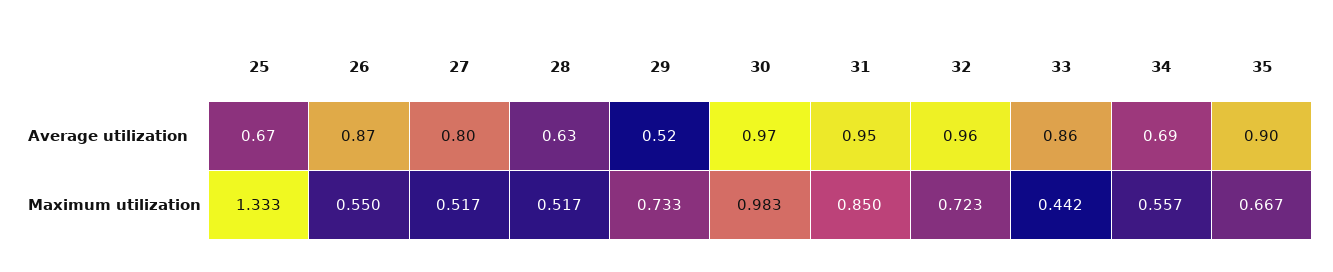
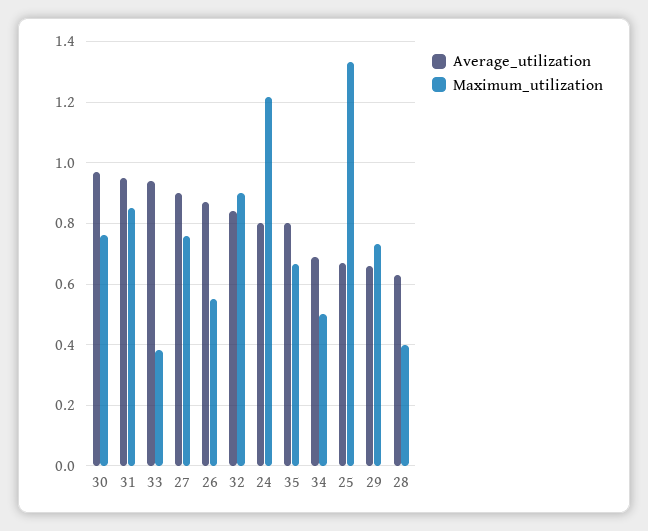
Average utilization, 27: 0.8 -> 0.9
Average utilization, 29: 0.52 -> 0.66
Average utilization, 32: 0.96 -> 0.84
Average utilization, 33: 0.86 -> 0.94
Average utilization, 35: 0.9 -> 0.8
Maximum utilization, 27: 0.517 -> 0.76
Maximum utilization, 28: 0.517 -> 0.4
Maximum utilization, 30: 0.983 -> 0.76
Maximum utilization, 32: 0.723 -> 0.9
Maximum utilization, 33: 0.442 -> 0.38
Maximum utilization, 34: 0.557 -> 0.5
Average utilization, 24: none -> 0.8
Maximum utilization, 24: none -> 1.22

